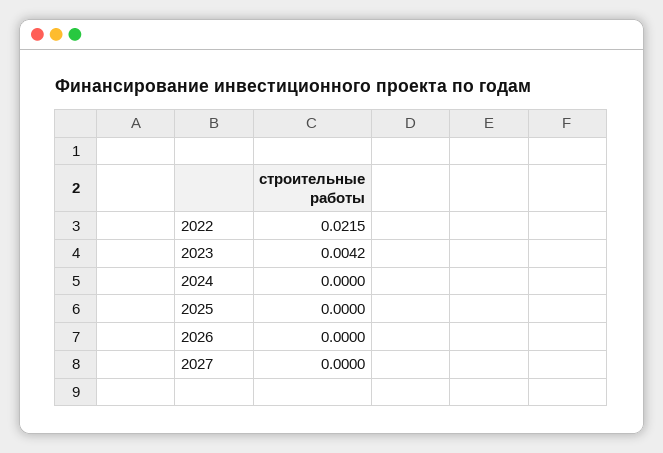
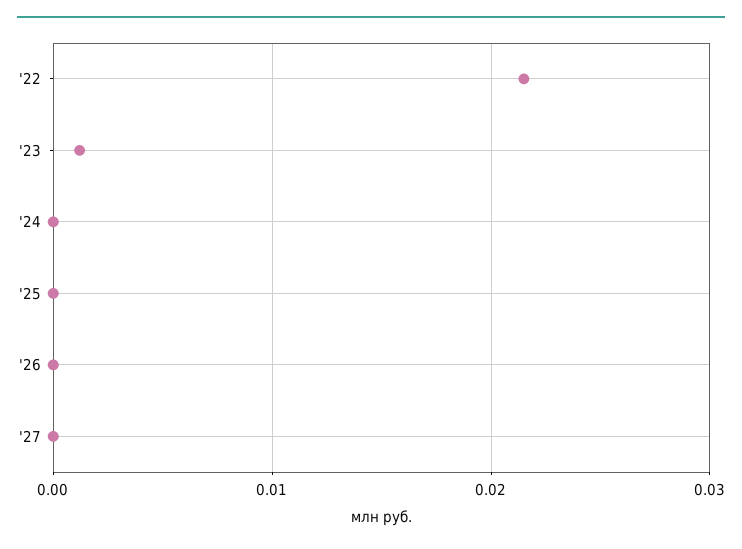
2023: 0.0042 -> 0.001

